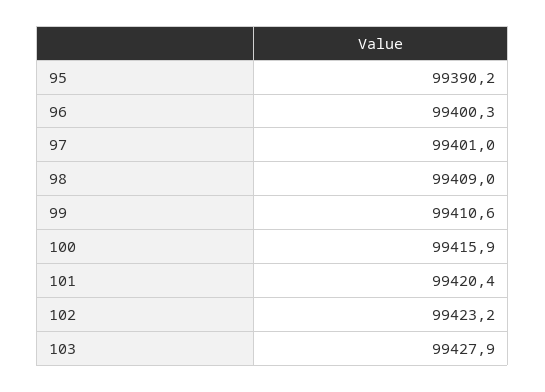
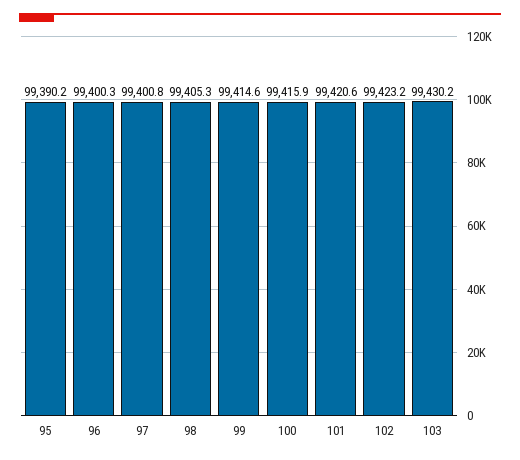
97: 99401 -> 99400.8
98: 99409 -> 99405.3
99: 99410.6 -> 99414.6
101: 99420.4 -> 99420.6
103: 99427.9 -> 99430.2

